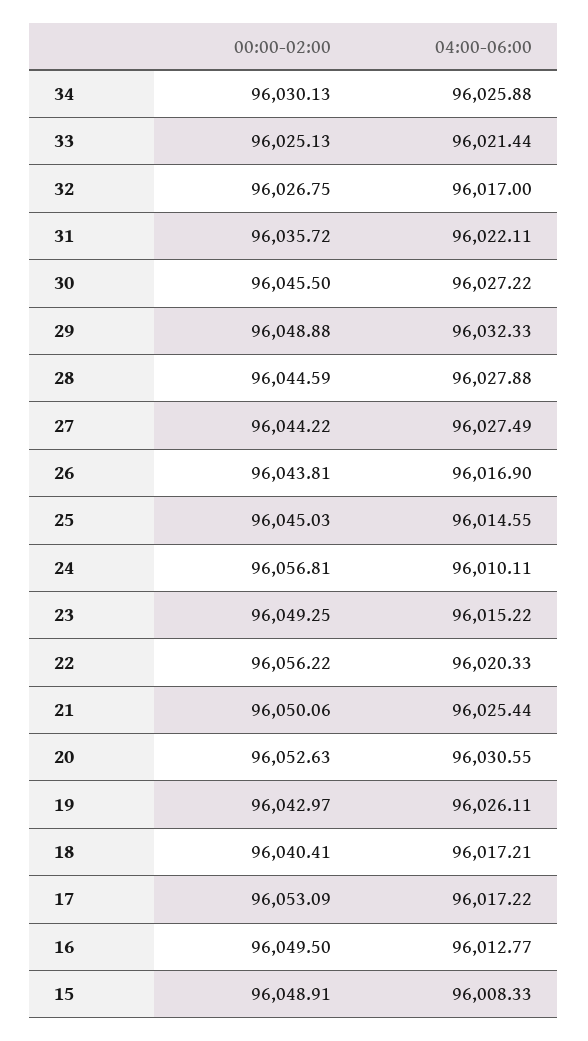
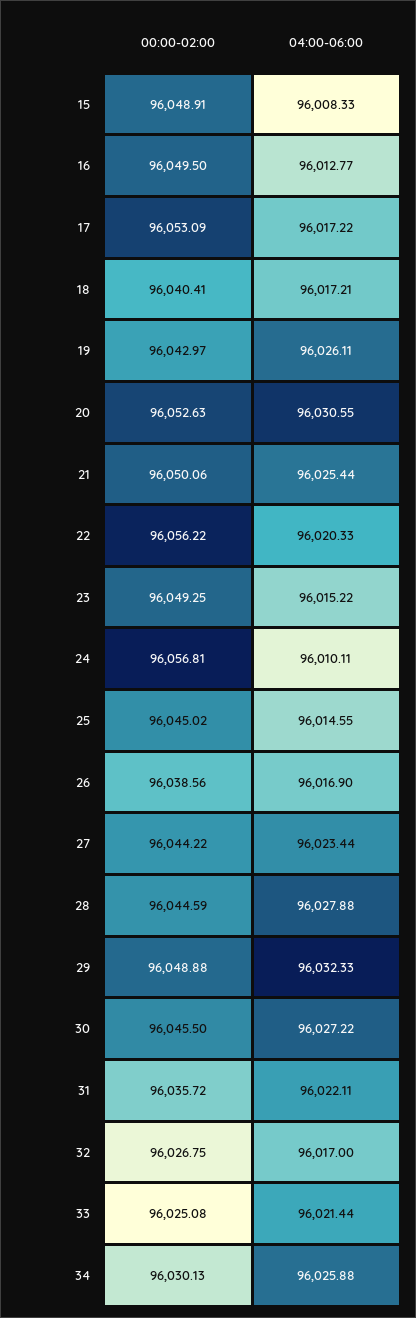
00:00-02:00, 33: 96025.13 -> 96025.08
04:00-06:00, 27: 96027.49 -> 96023.44
00:00-02:00, 26: 96043.81 -> 96038.56
00:00-02:00, 25: 96045.03 -> 96045.02

